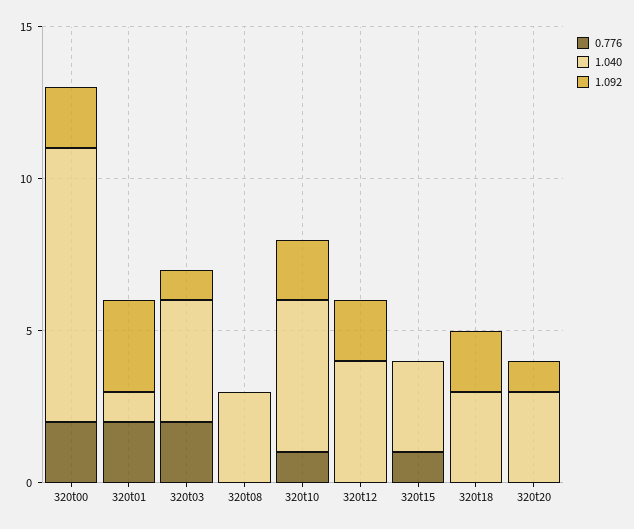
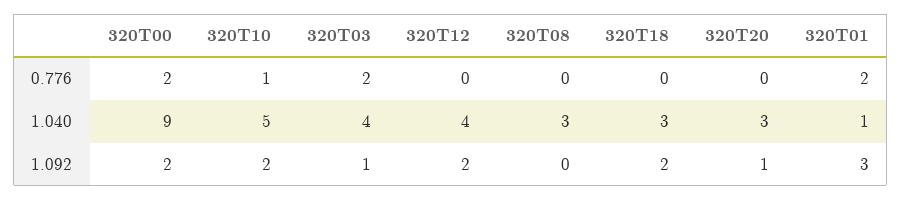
0.776, 320t15: 1 -> none
1.040, 320t15: 3 -> none
1.092, 320t15: 0 -> none

